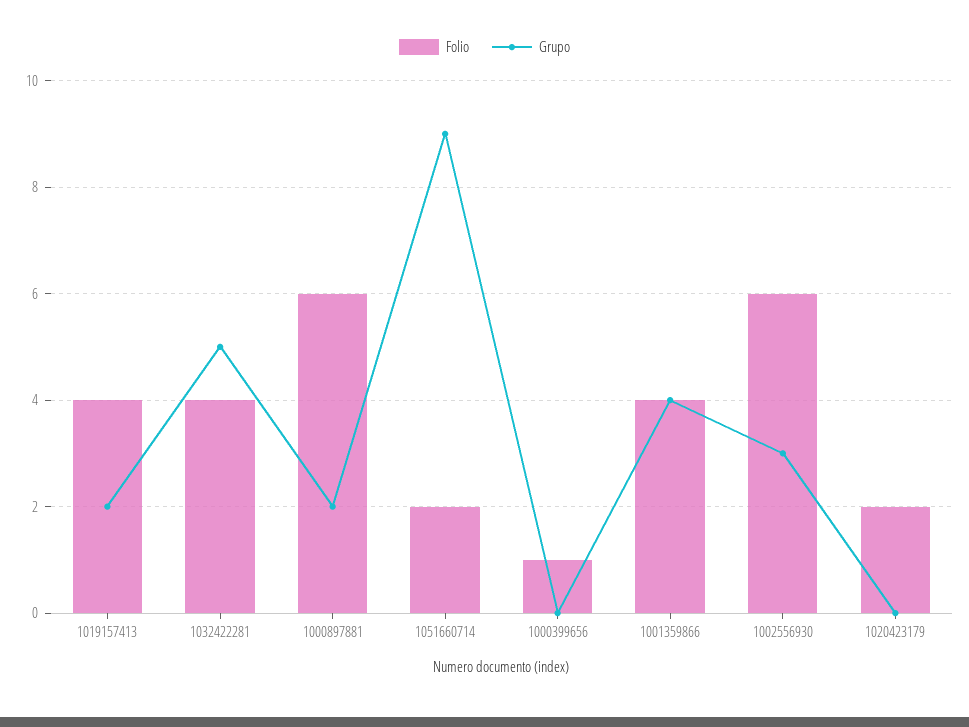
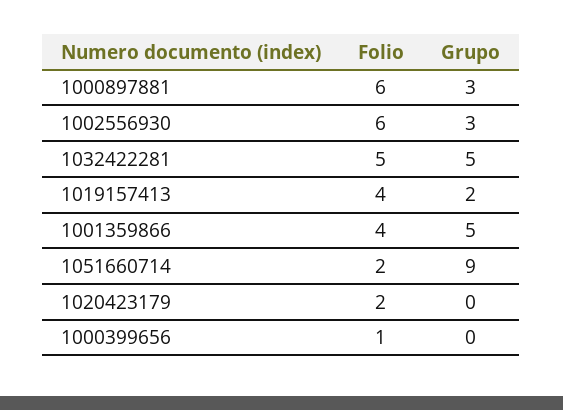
Folio, 1032422281: 4 -> 5
Grupo, 1000897881: 2 -> 3
Grupo, 1001359866: 4 -> 5

